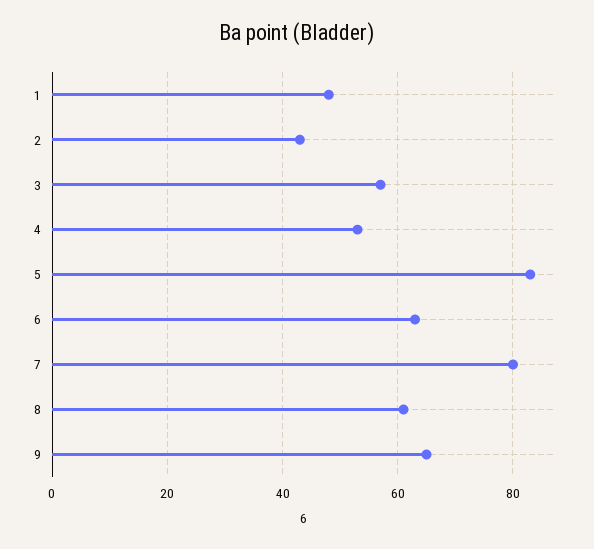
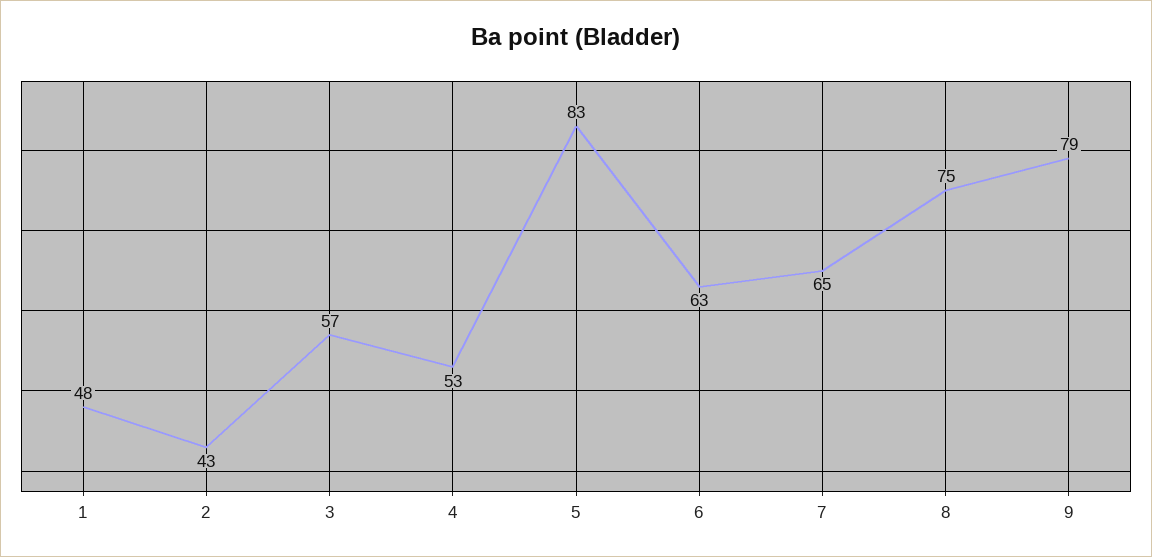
7: 80 -> 65
8: 60 -> 75
9: 65 -> 79

